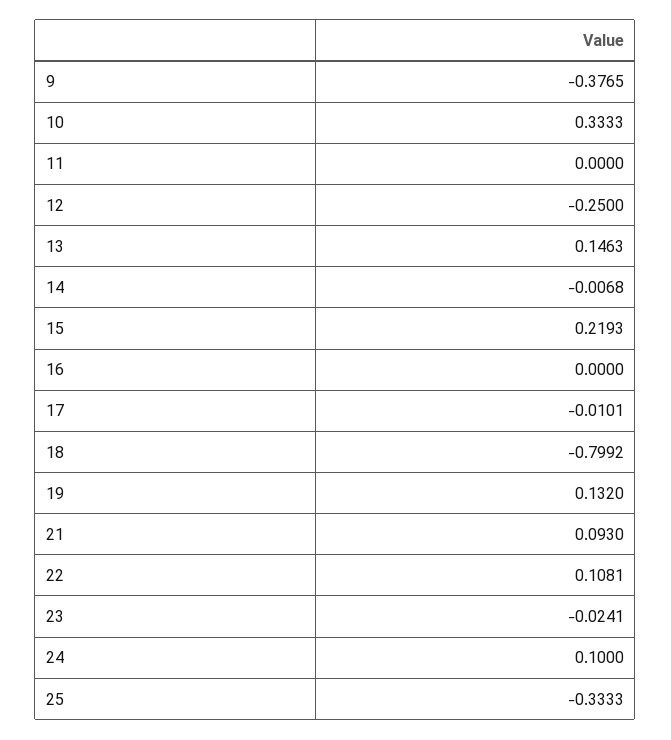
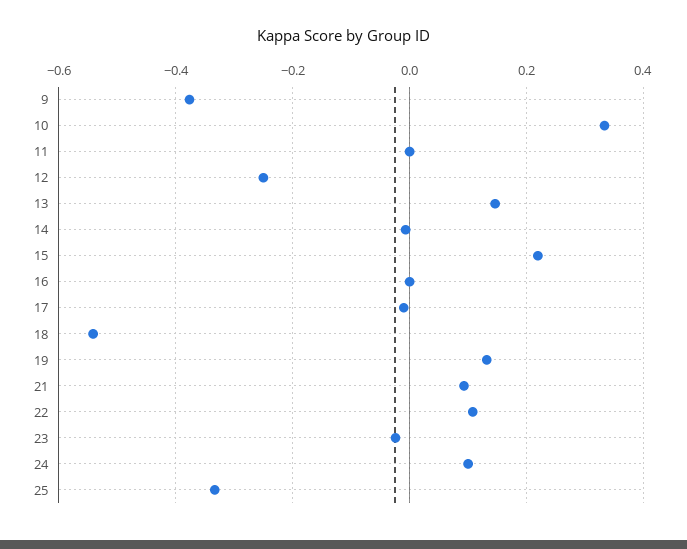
18: -0.7992 -> -0.54

